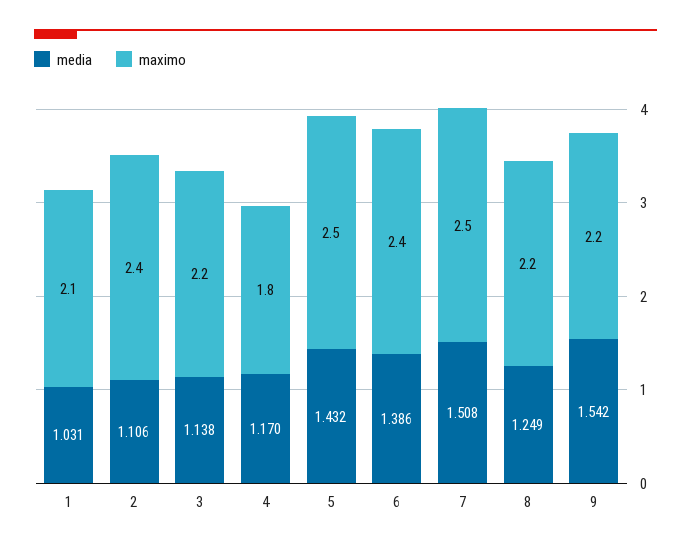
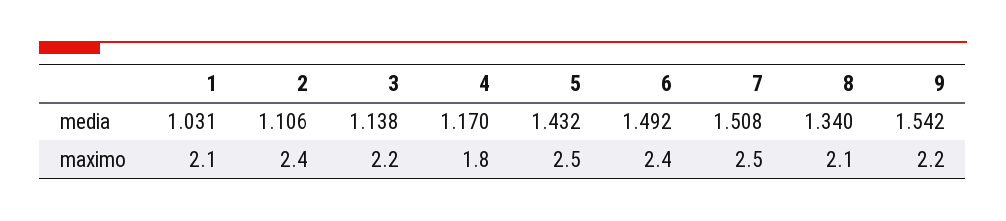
media, 6: 1.386 -> 1.492
media, 8: 1.249 -> 1.34
maximo, 8: 2.2 -> 2.1

